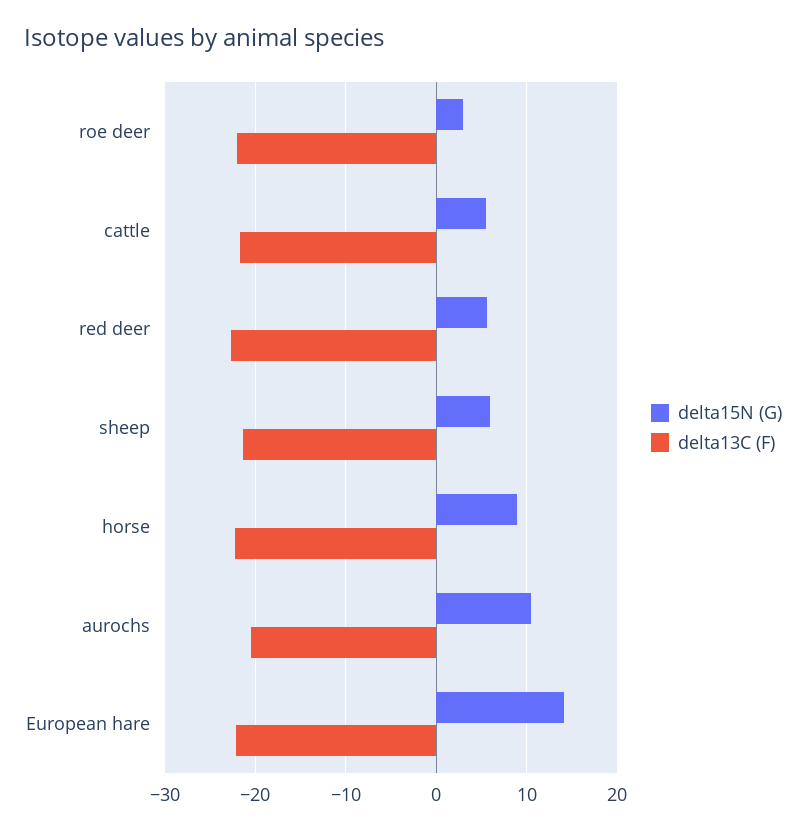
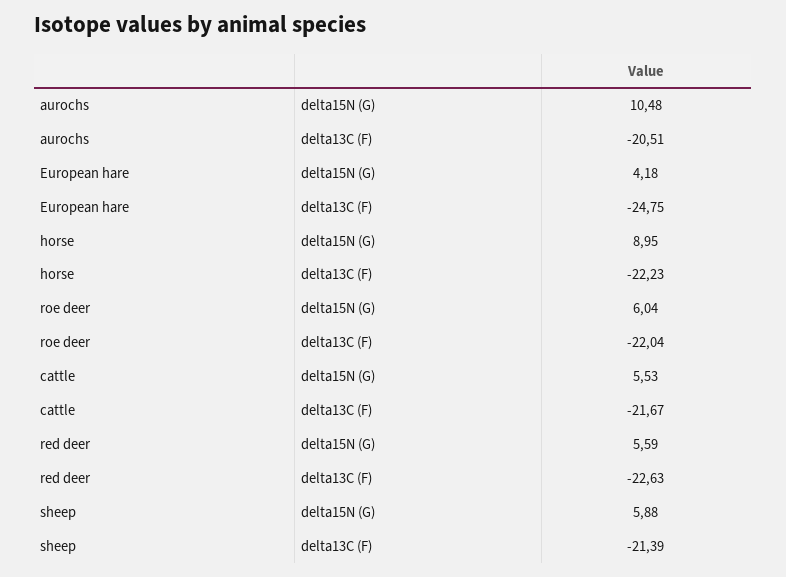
delta15N (G), roe deer: 3 -> 6.04
delta15N (G), European hare: 14 -> 4.18
delta13C (F), European hare: -22 -> -24.75

